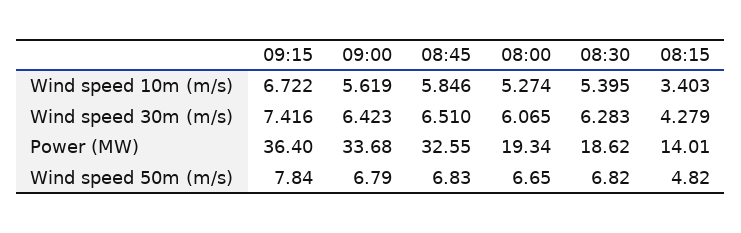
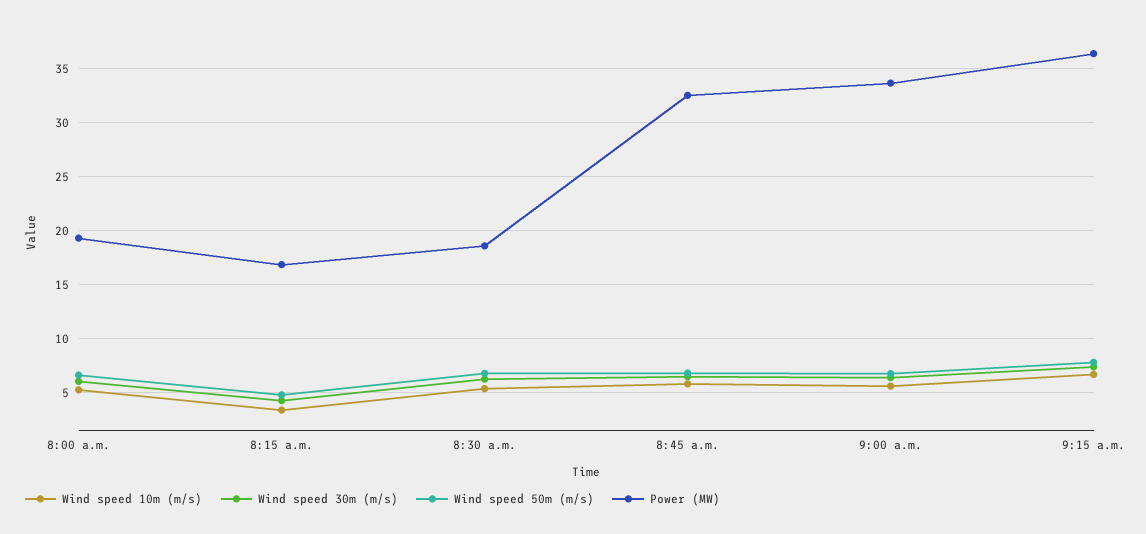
Power (MW), 08:15: 14.01 -> 17

